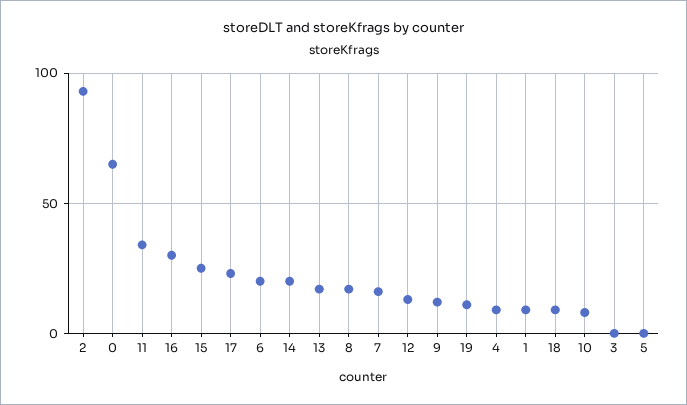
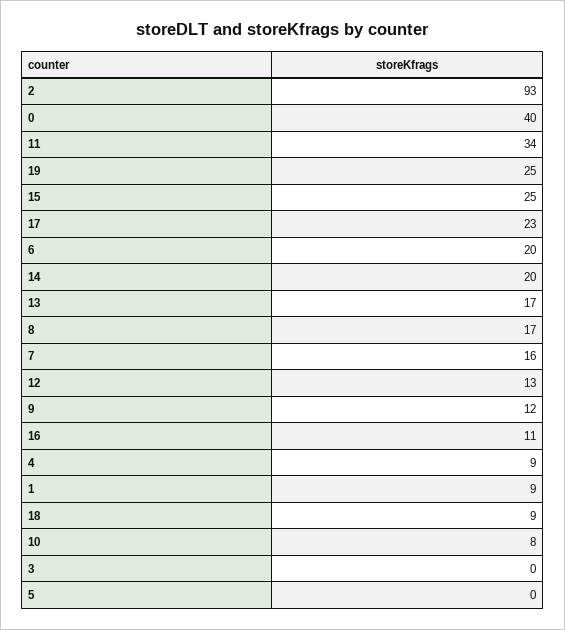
0: 65 -> 40
16: 30 -> 11
19: 10 -> 25

